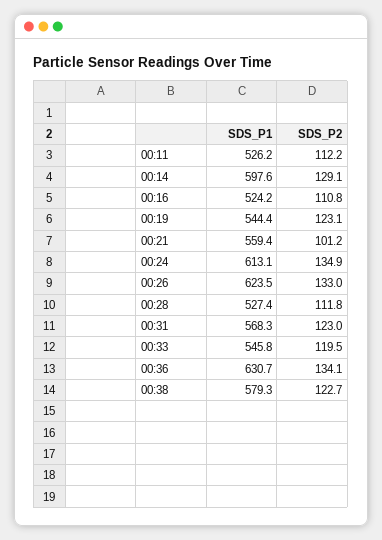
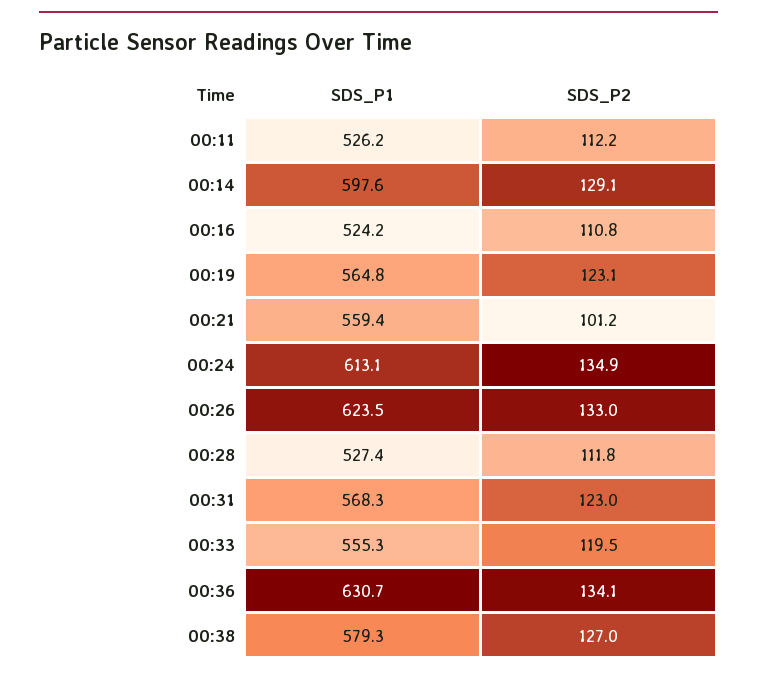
SDS_P1, 00:19: 544.4 -> 564.8
SDS_P1, 00:33: 545.8 -> 555.3
SDS_P2, 00:38: 122.7 -> 127

